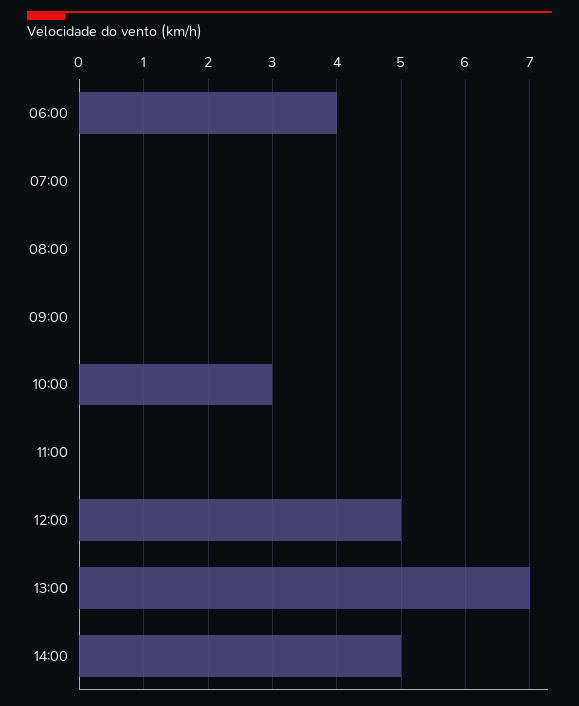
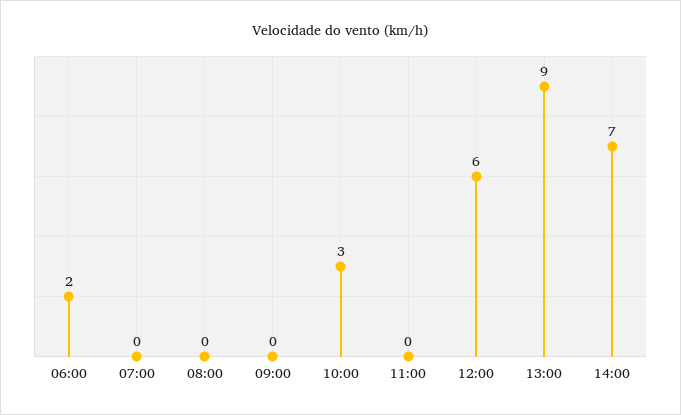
06:00: 4 -> 2
12:00: 5 -> 6
13:00: 7 -> 9
14:00: 5 -> 7

